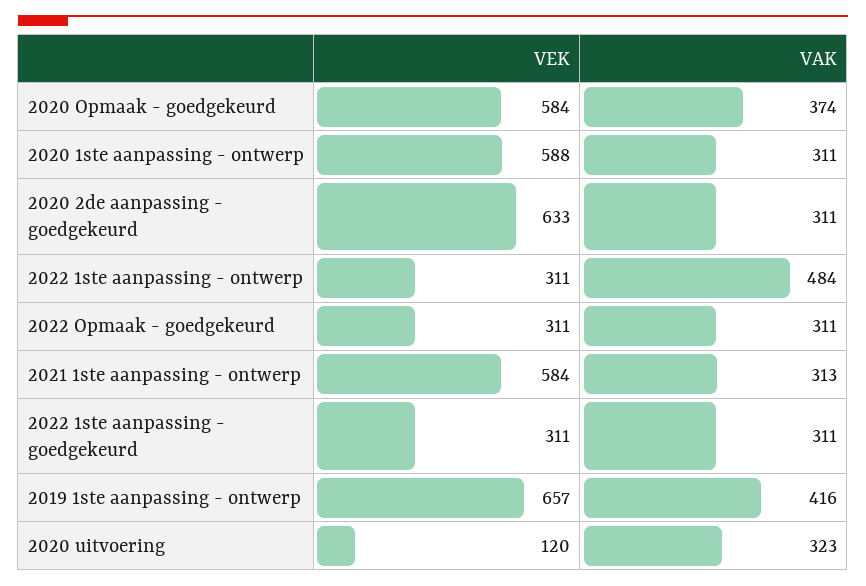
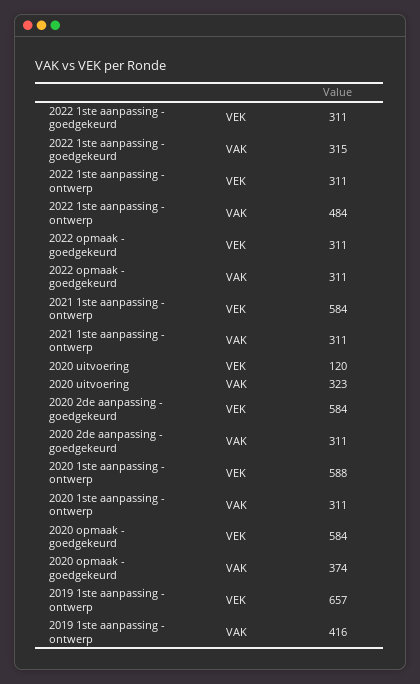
VEK, 2020 2de aanpassing - goedgekeurd: 633 -> 584
VAK, 2021 1ste aanpassing - ontwerp: 313 -> 311
VAK, 2022 1ste aanpassing - goedgekeurd: 311 -> 315

